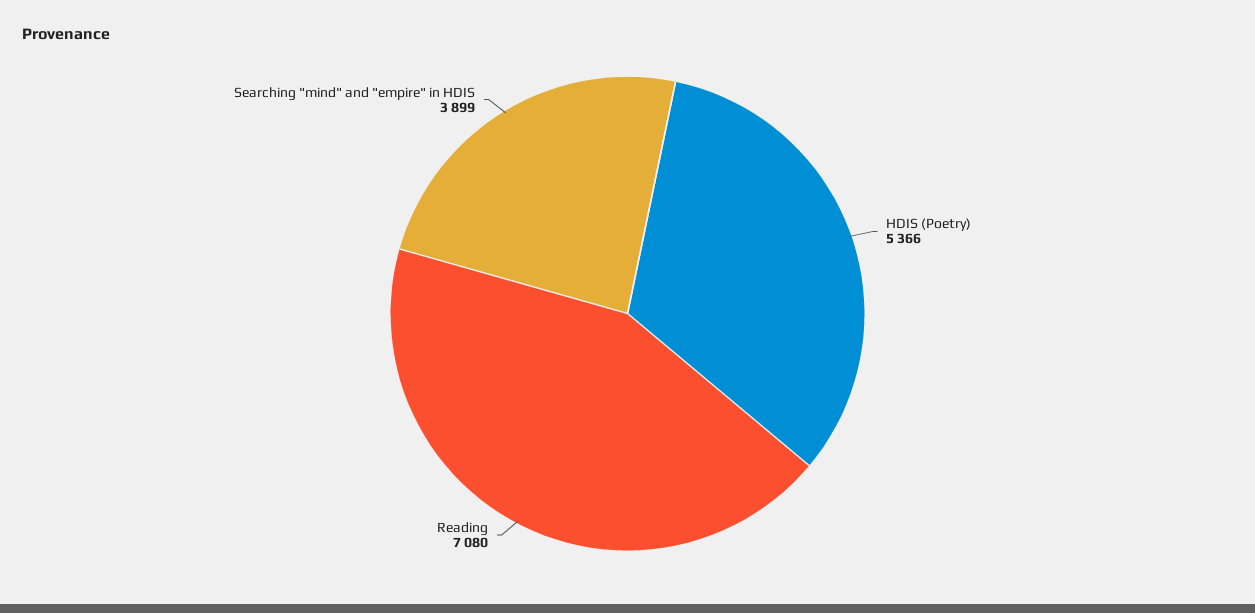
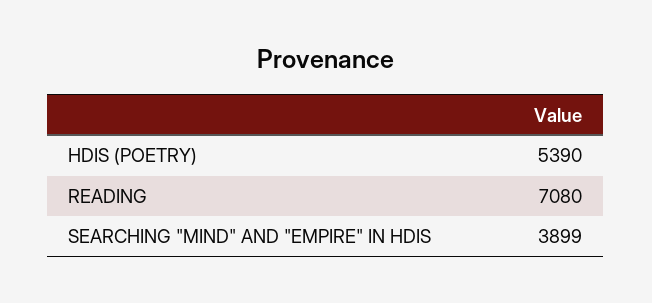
HDIS (Poetry): 5366 -> 5390

